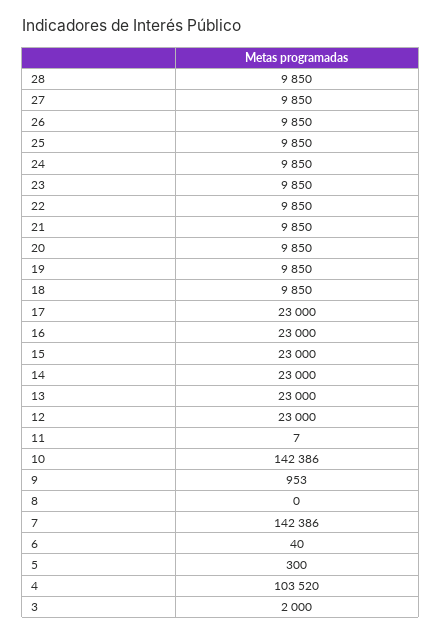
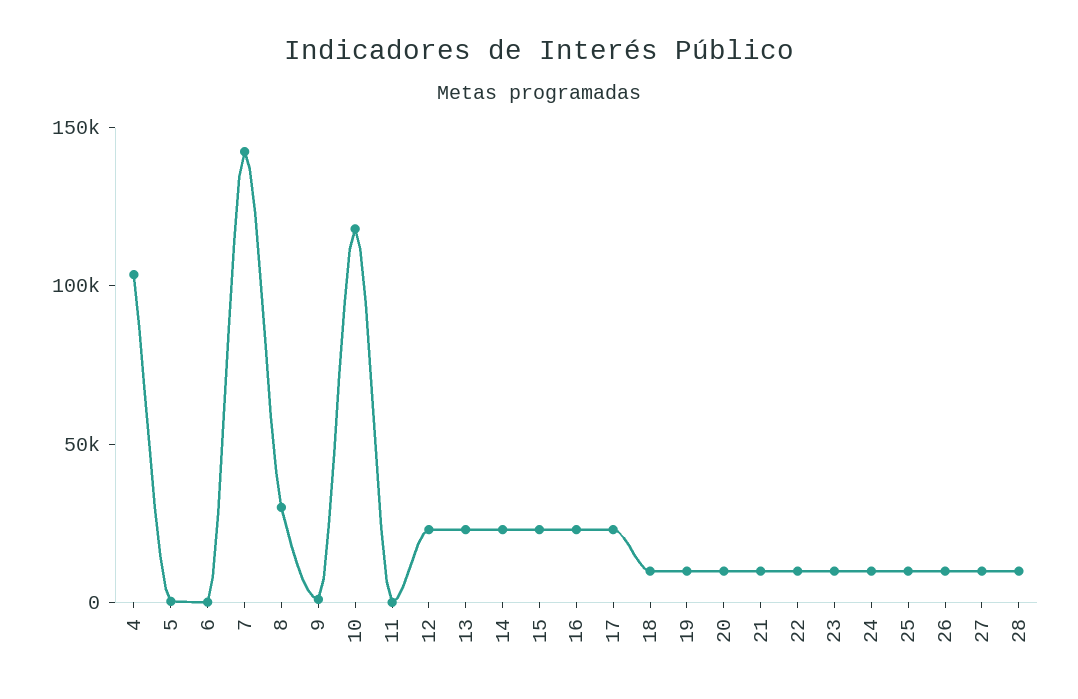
10: 142386 -> 120000
8: 0 -> 30000
3: 2000 -> none

